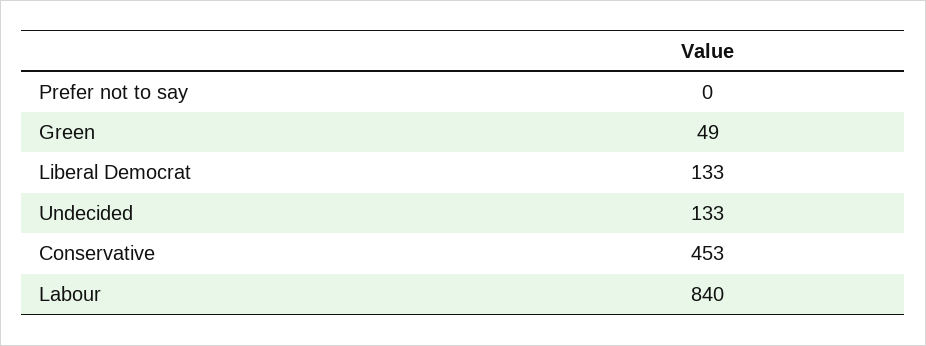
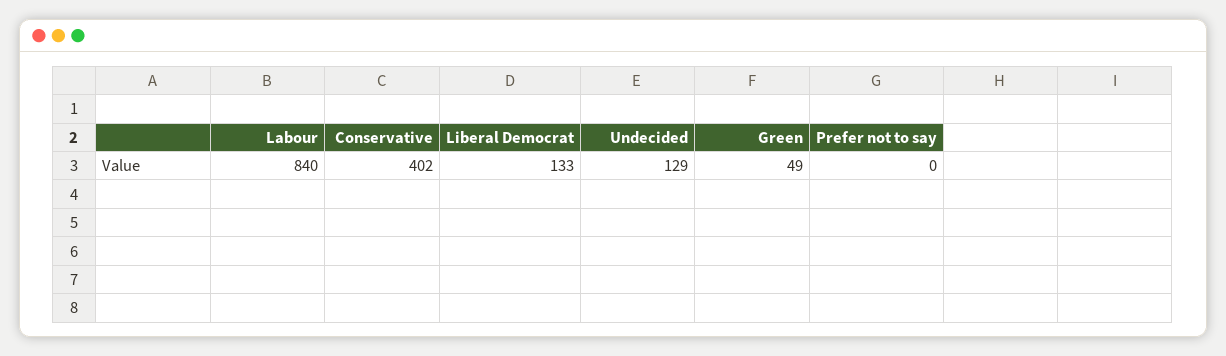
Undecided: 133 -> 129
Conservative: 453 -> 402

